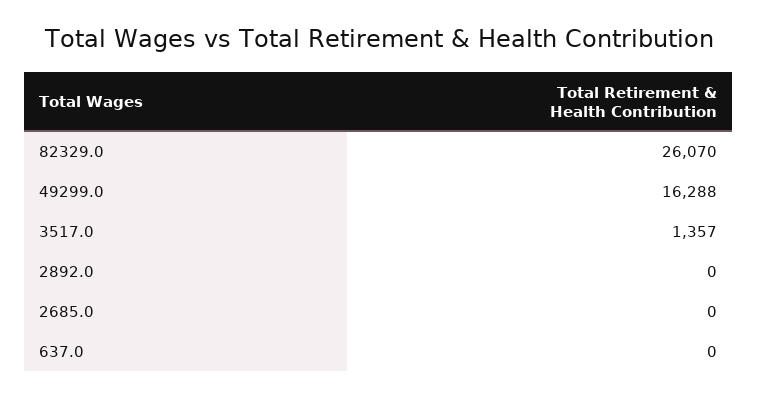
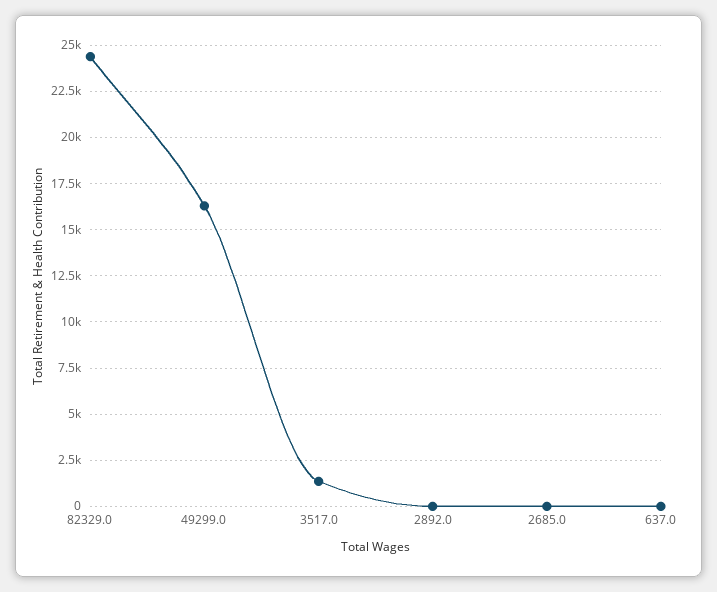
82329.0: 26070 -> 24500

